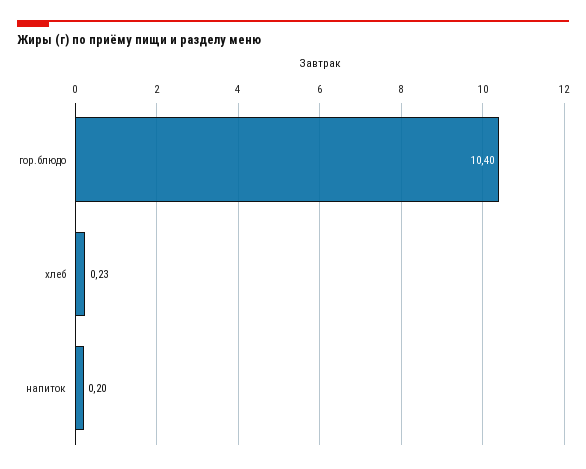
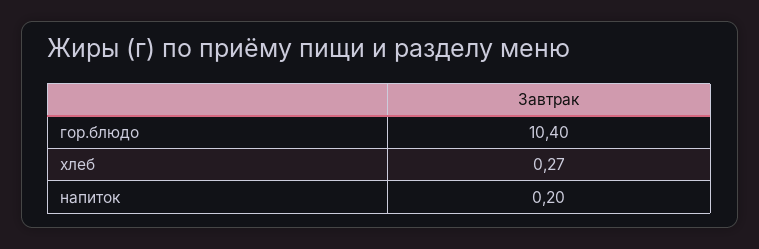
хлеб: 0.23 -> 0.27

